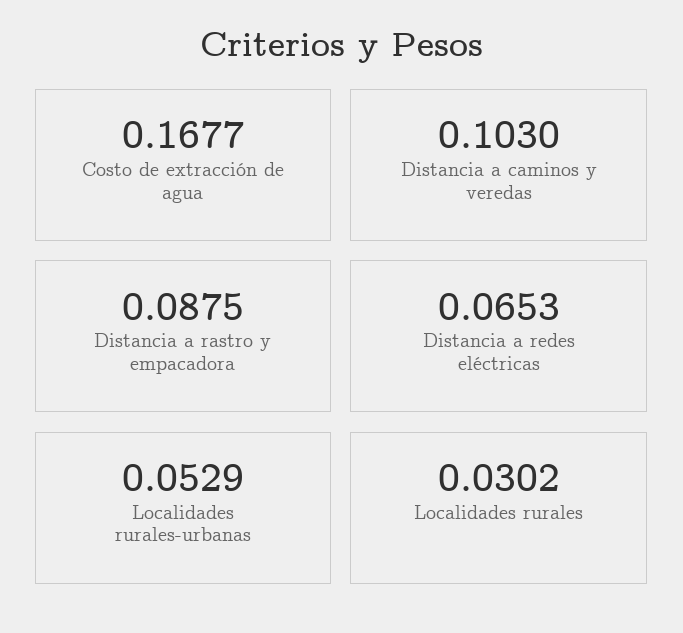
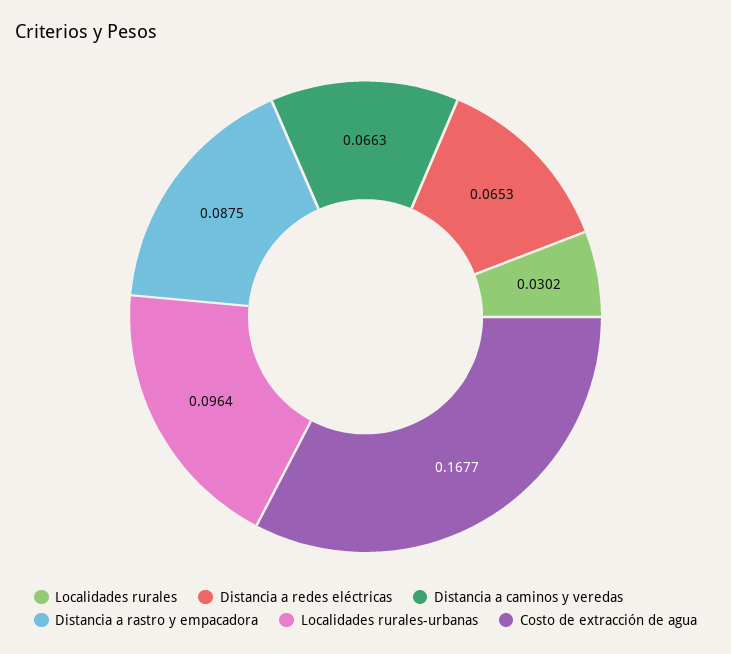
Distancia a caminos y veredas: 0.103 -> 0.0663
Localidades rurales-urbanas: 0.0529 -> 0.0964

